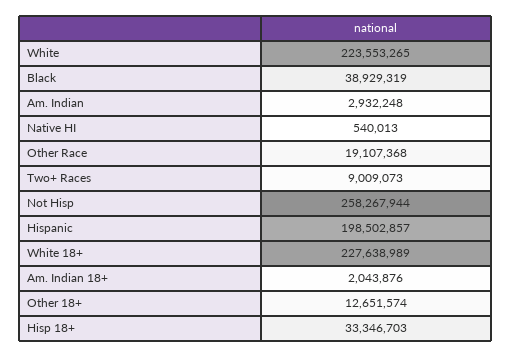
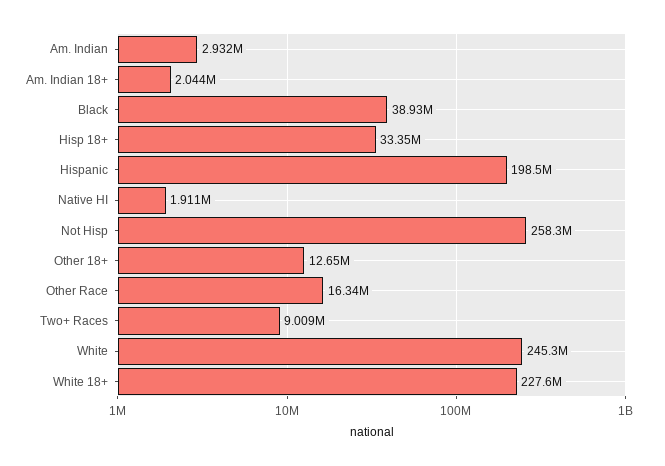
White: 223553265 -> 245300000
Native HI: 540013 -> 1911000
Other Race: 19107368 -> 16340000

